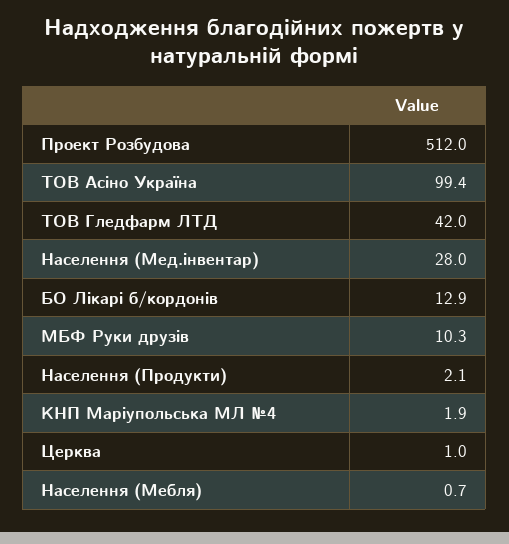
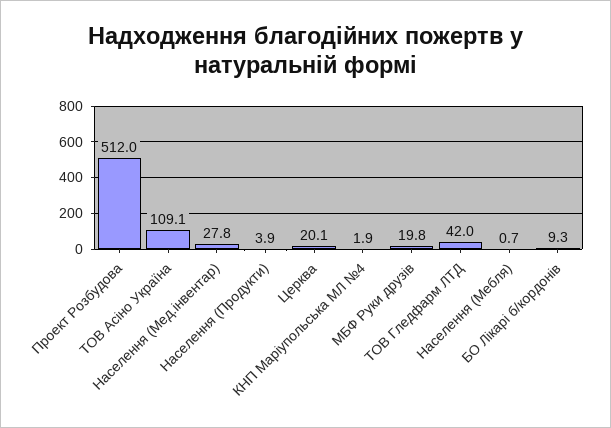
ТОВ Асіно Україна: 99.4 -> 109.1
Населення (Мед.інвентар): 28 -> 27.8
БО Лікарі б/кордонів: 12.9 -> 9.3
МБФ Руки друзів: 10.3 -> 19.8
Населення (Продукти): 2.1 -> 3.9
Церква: 1 -> 20.1

